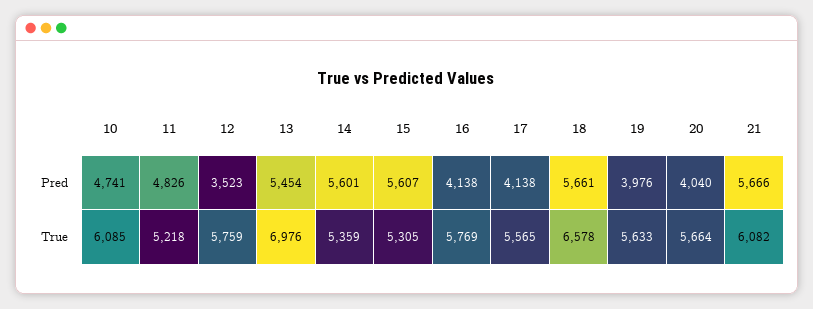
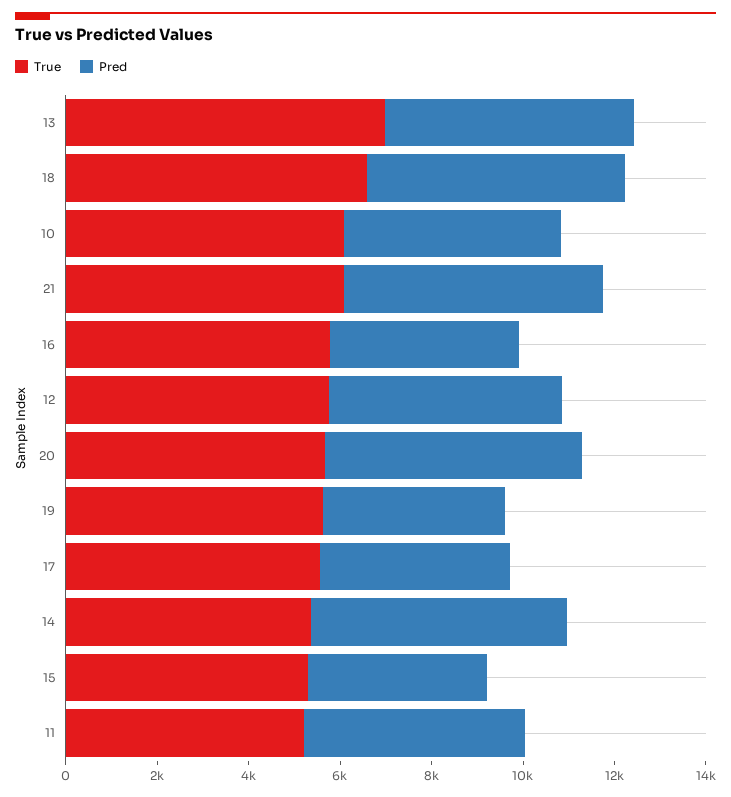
Pred, 12: 3523 -> 5000
Pred, 15: 5607 -> 4000
Pred, 20: 4040 -> 5500

